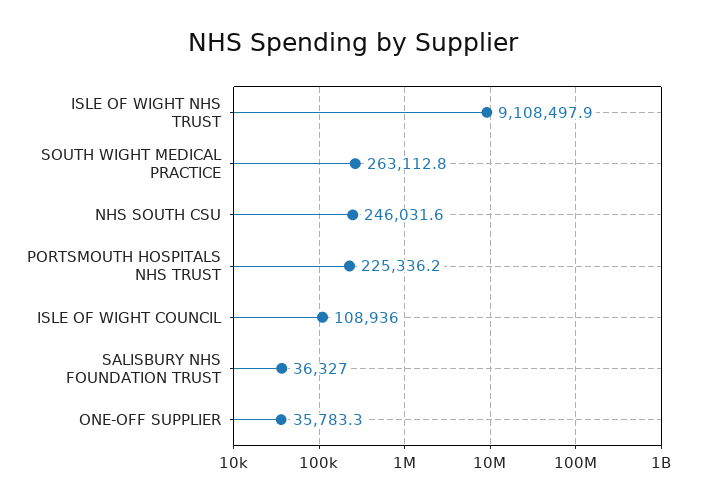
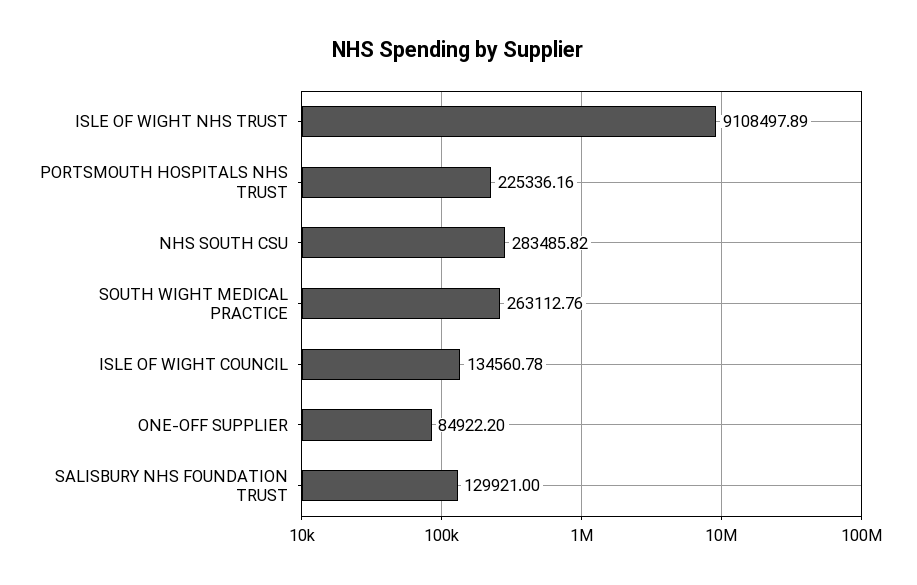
NHS SOUTH CSU: 246031.6 -> 283485.82
ISLE OF WIGHT COUNCIL: 108936 -> 134560.78
SALISBURY NHS FOUNDATION TRUST: 36327 -> 129921
ONE-OFF SUPPLIER: 35783.3 -> 84922.2

